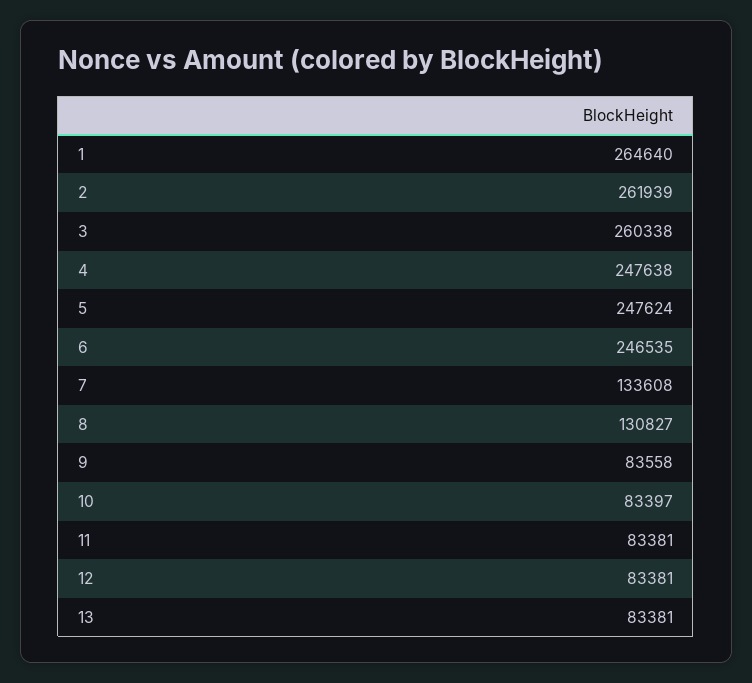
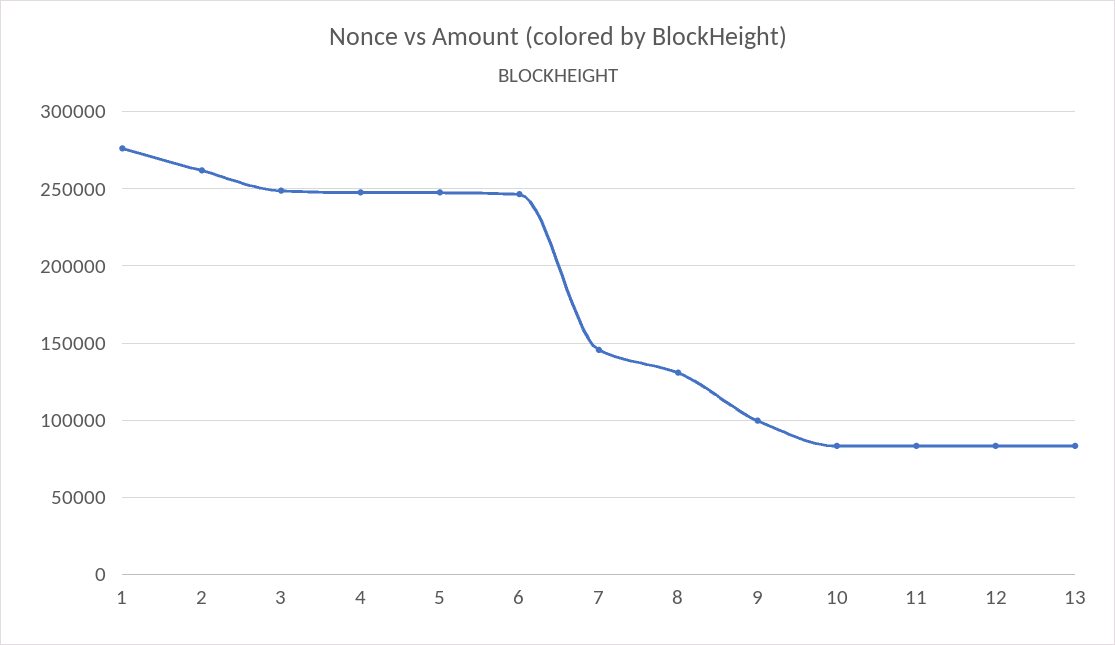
1: 264640 -> 275000
3: 260338 -> 250000
7: 133608 -> 145000
9: 83558 -> 100000

